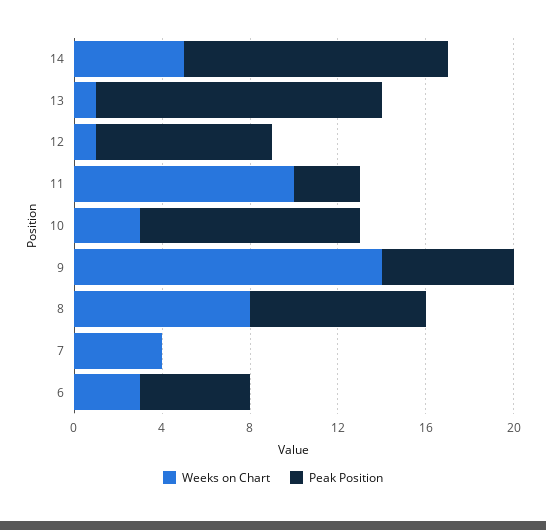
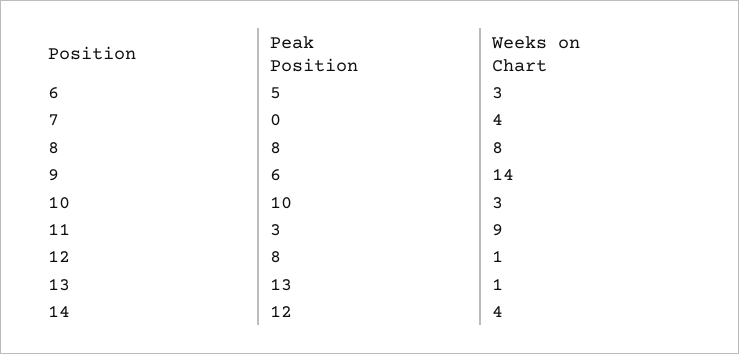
Weeks on Chart, 14: 5 -> 4
Weeks on Chart, 11: 10 -> 9

